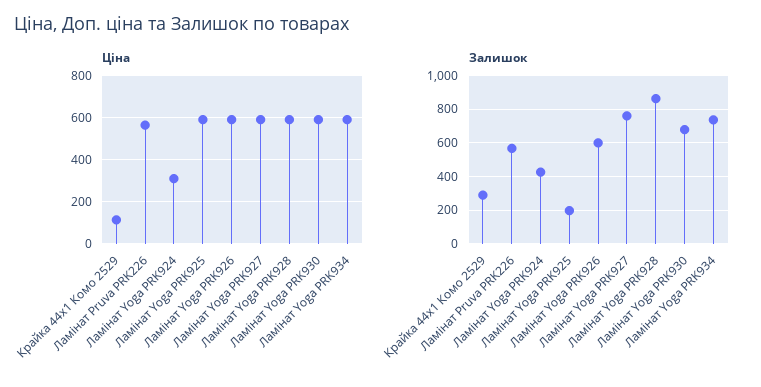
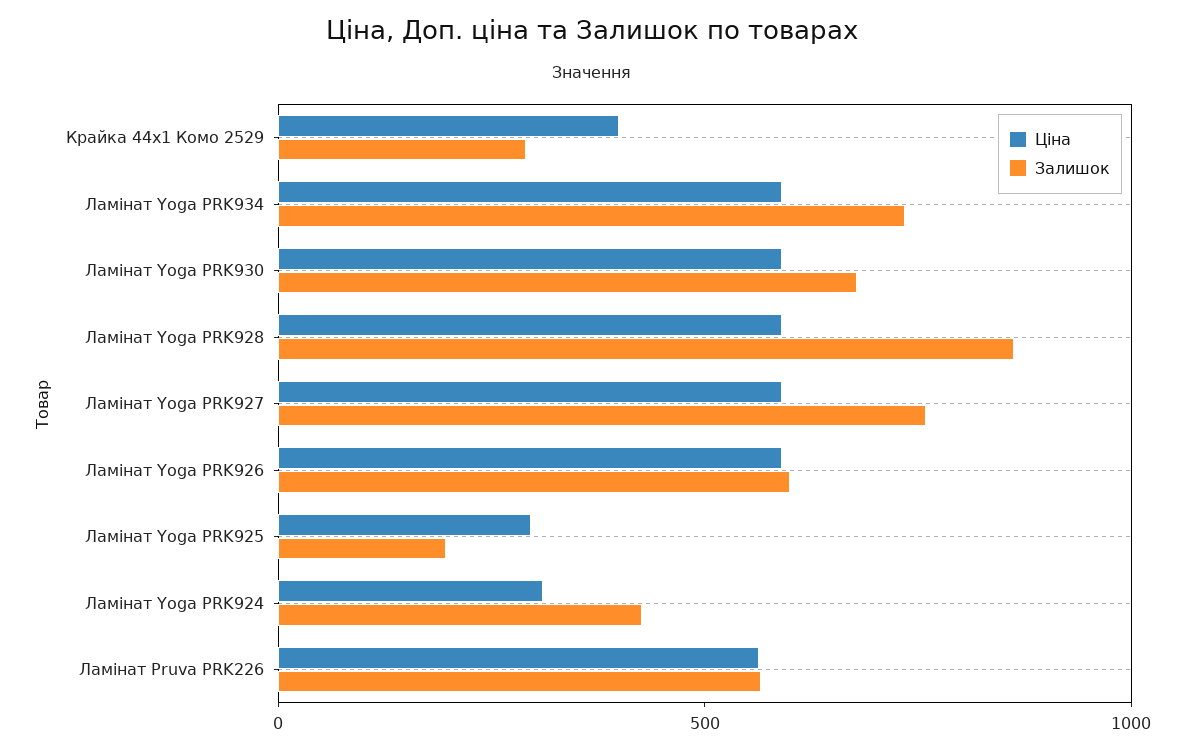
Ціна, Крайка 44x1 Комо 2529: 100 -> 400
Ціна, Ламінат Yoga PRK925: 600 -> 300

